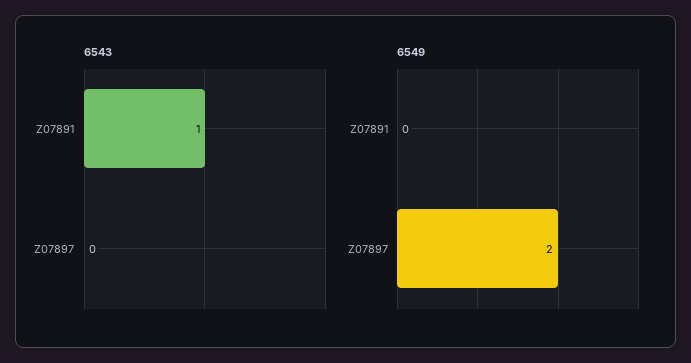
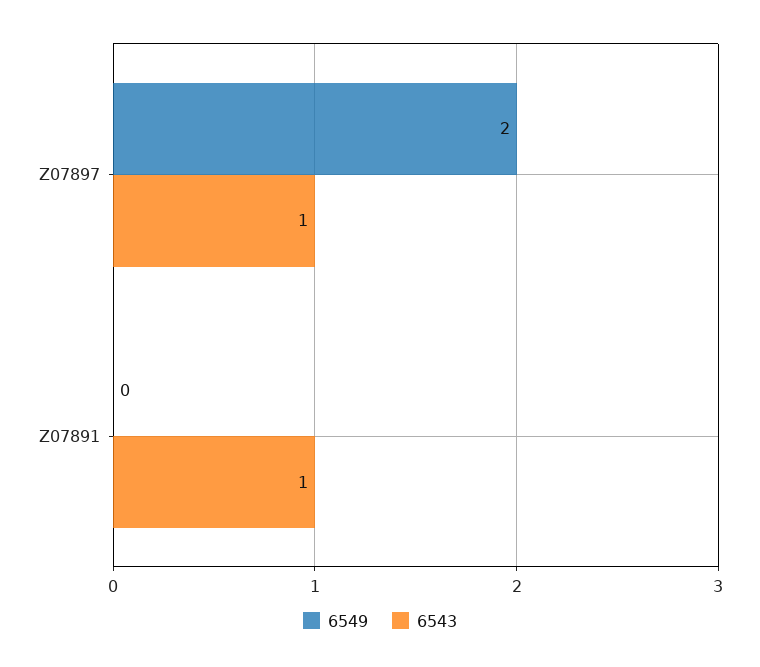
6543, Z07897: 0 -> 1

